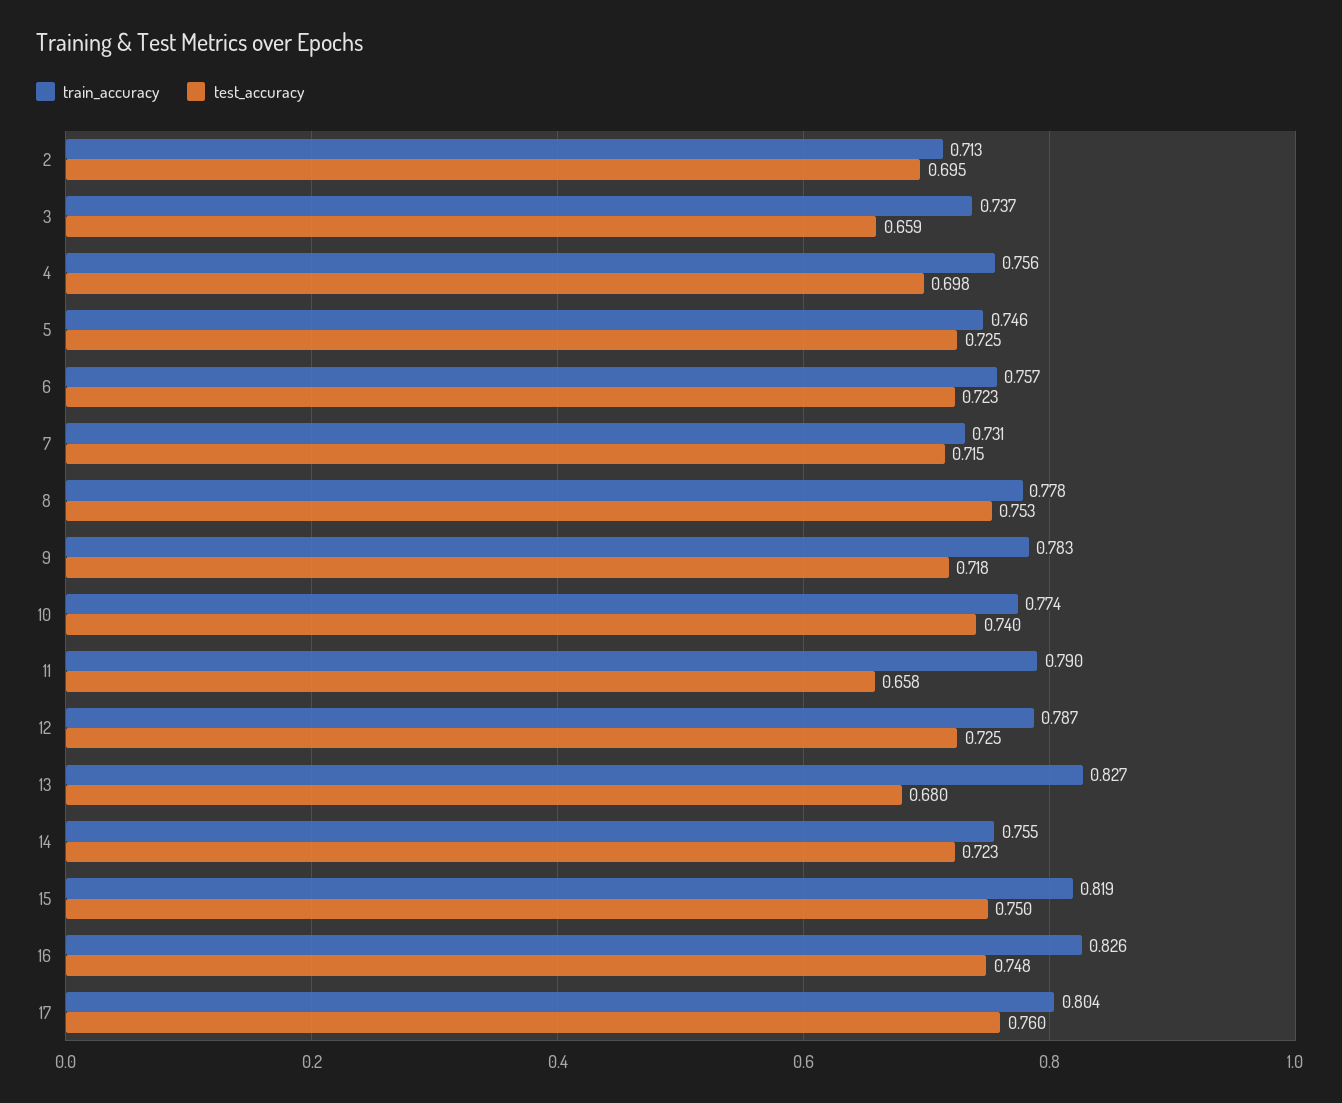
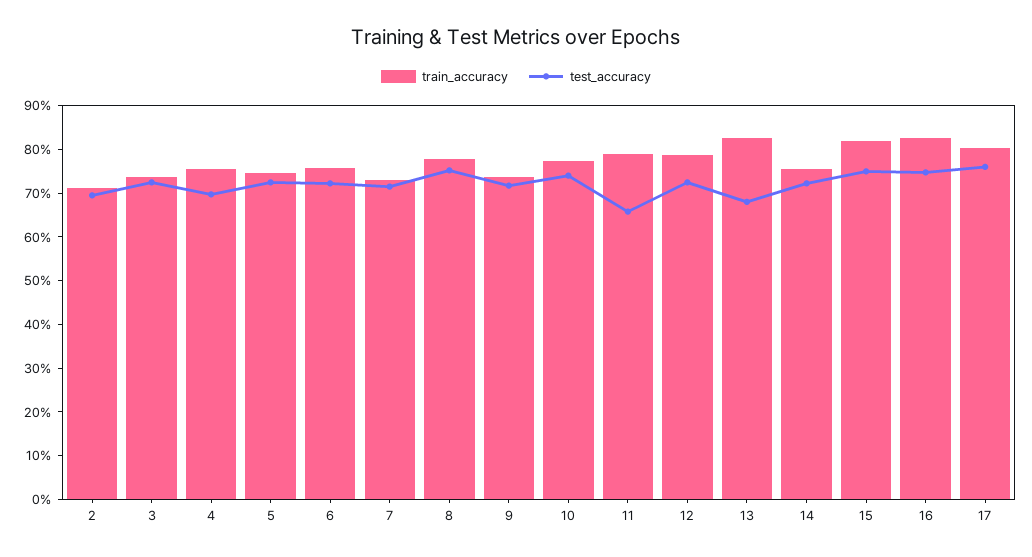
test_accuracy, 3: 0.659 -> 0.72
train_accuracy, 9: 0.783 -> 0.74

